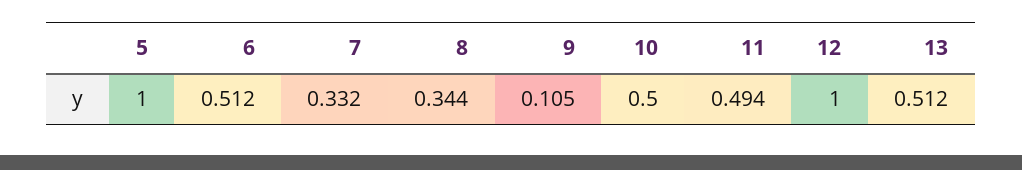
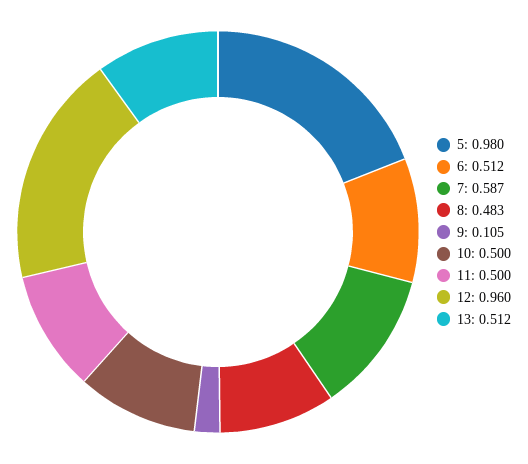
5: 1 -> 0.98
7: 0.332 -> 0.587
8: 0.344 -> 0.483
11: 0.494 -> 0.5
12: 1 -> 0.96

